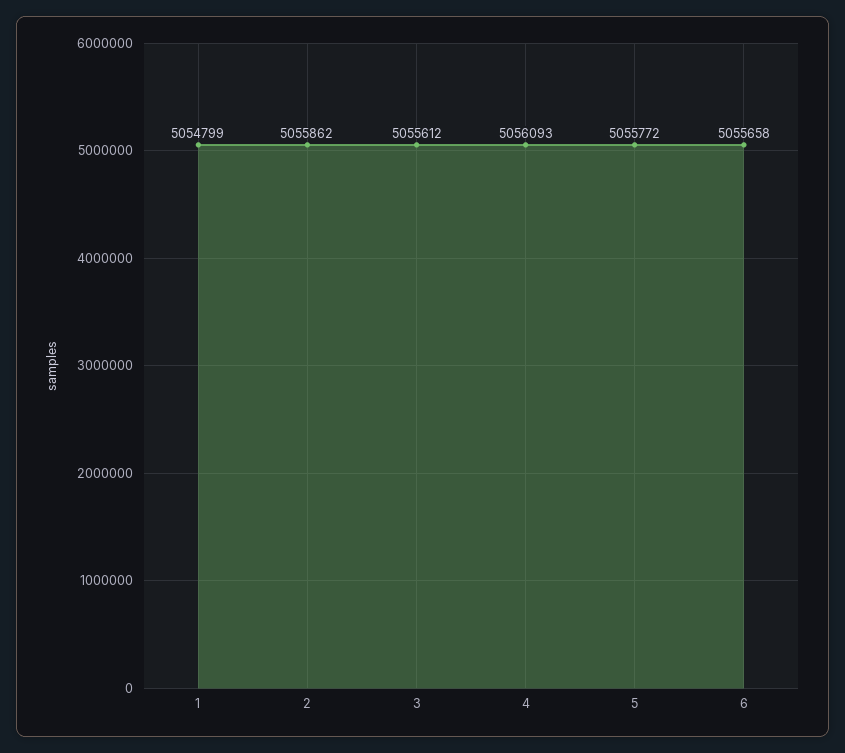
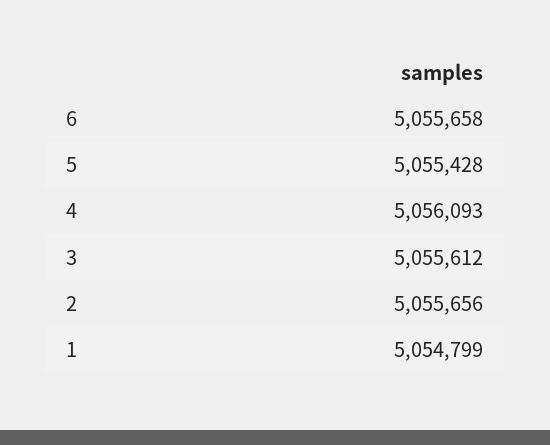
2: 5055862 -> 5055656
5: 5055772 -> 5055428

